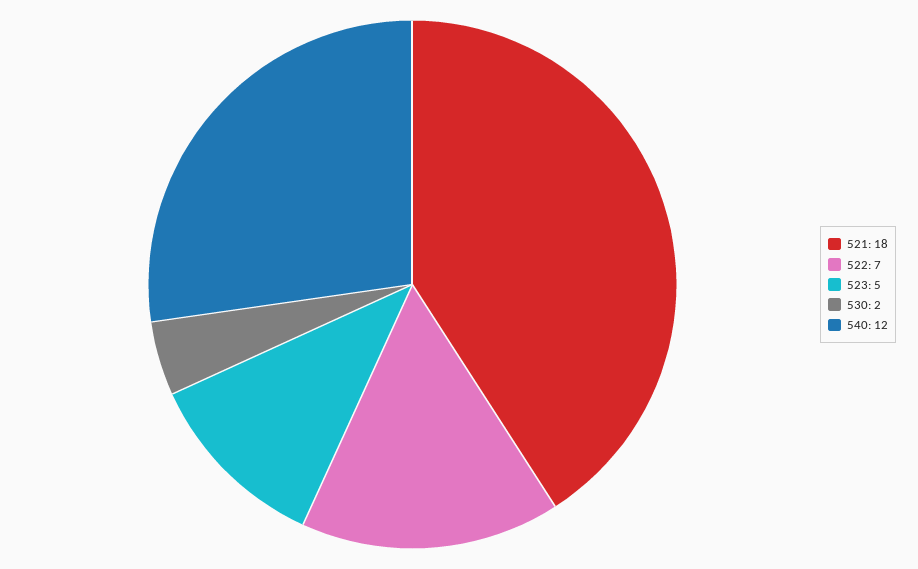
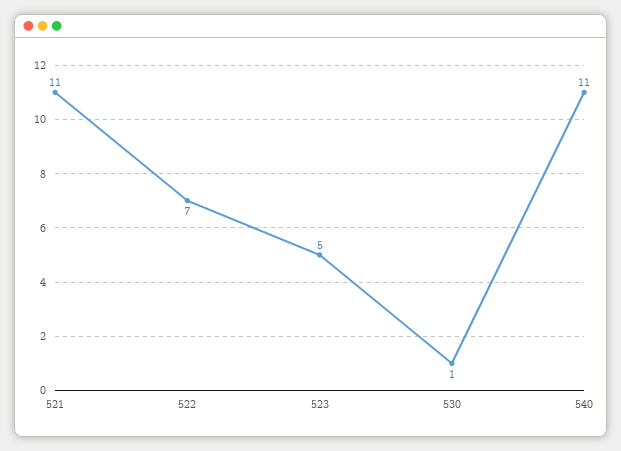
521: 18 -> 11
530: 2 -> 1
540: 12 -> 11

